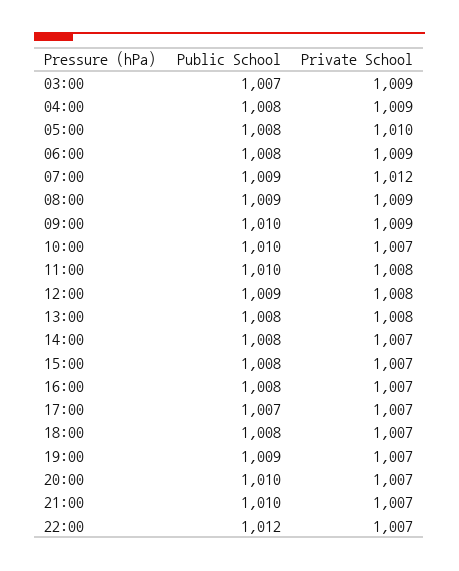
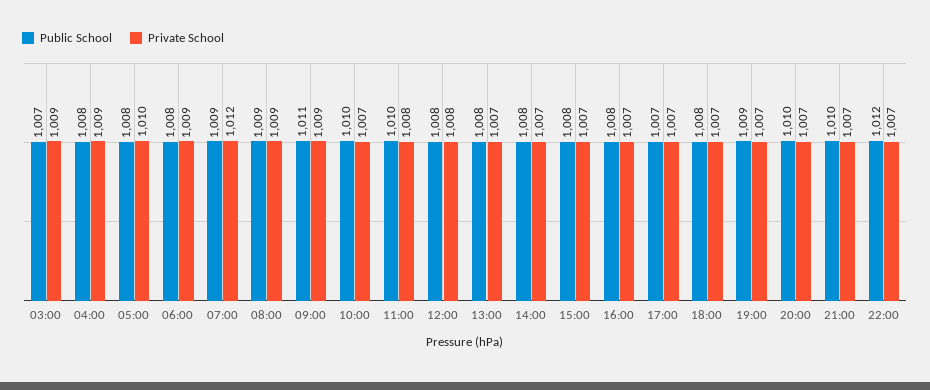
Public School, 09:00: 1010 -> 1011
Public School, 12:00: 1009 -> 1008
Private School, 13:00: 1008 -> 1007

